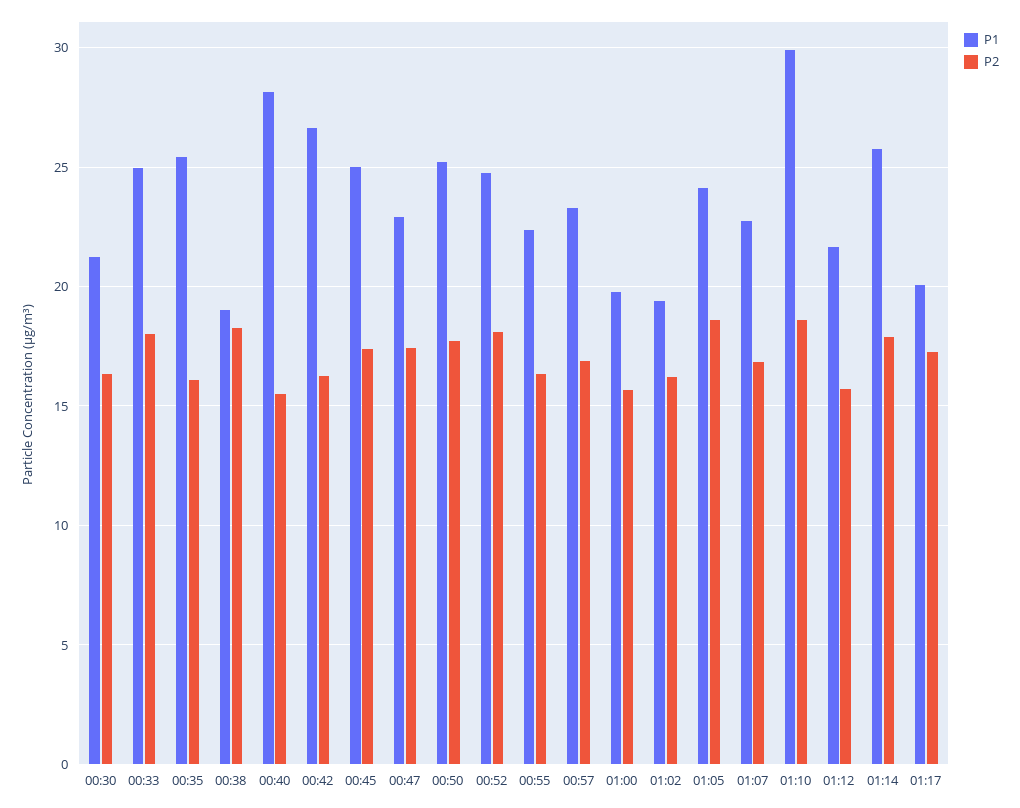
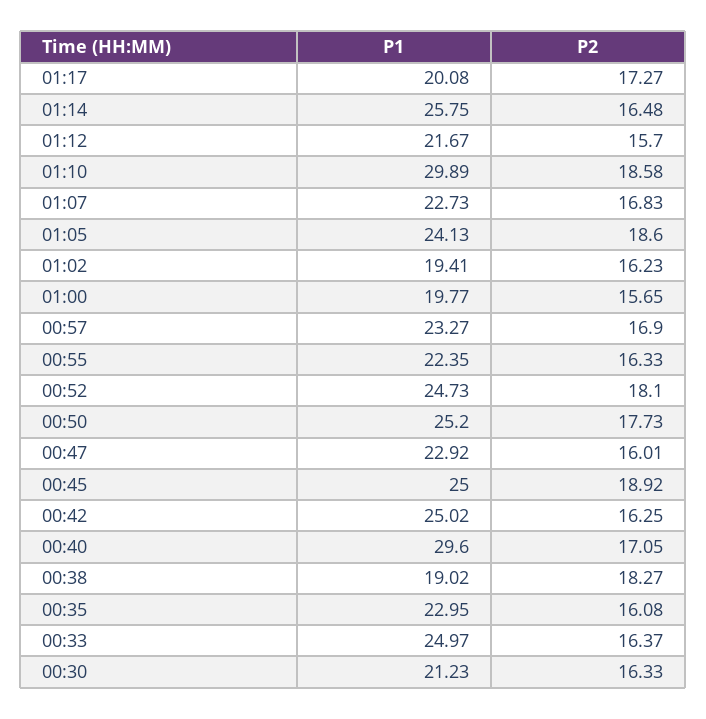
P2, 00:33: 18 -> 16.37
P1, 00:35: 25.5 -> 22.95
P1, 00:40: 28 -> 29.6
P2, 00:40: 15.5 -> 17.05
P1, 00:42: 26.5 -> 25.02
P2, 00:45: 17.5 -> 18.92
P2, 00:47: 17.5 -> 16.01
P2, 01:14: 18 -> 16.48

